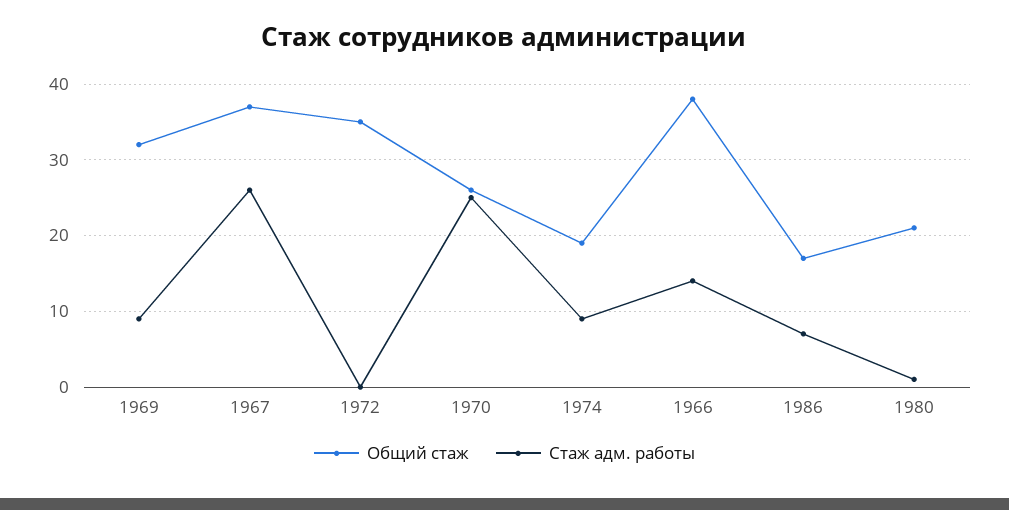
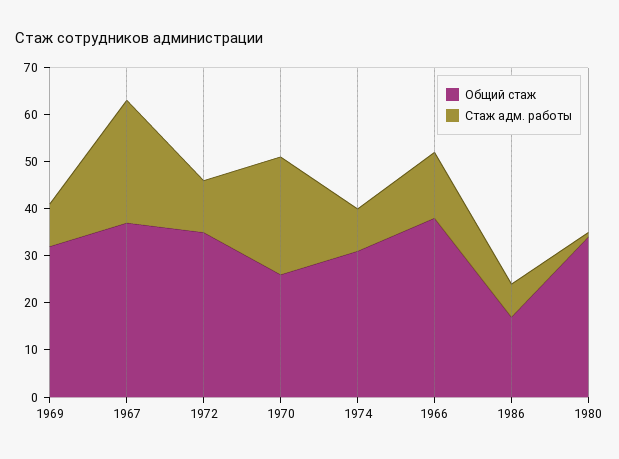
Стаж адм. работы, 1972: 0 -> 10
Общий стаж, 1974: 19 -> 30
Общий стаж, 1980: 21 -> 35

